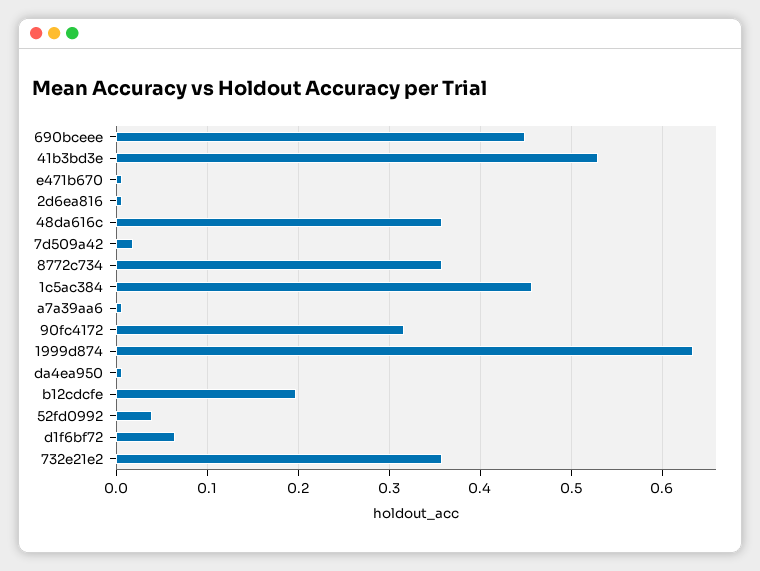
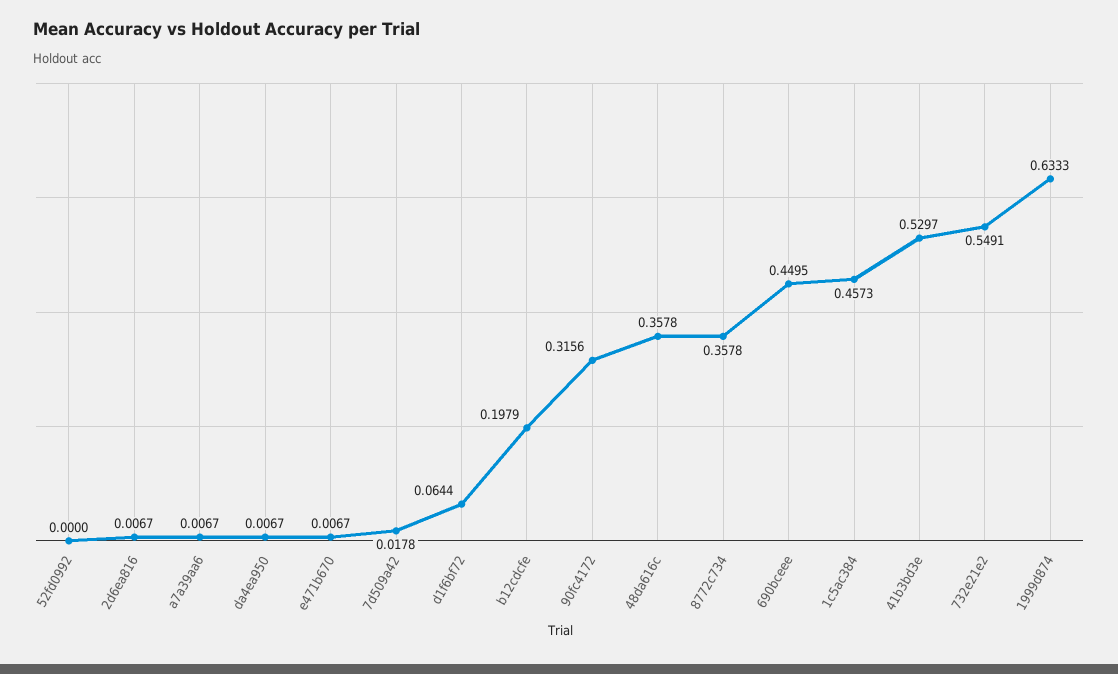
52fd0992: 0.04 -> 0
732e21e2: 0.36 -> 0.5491

